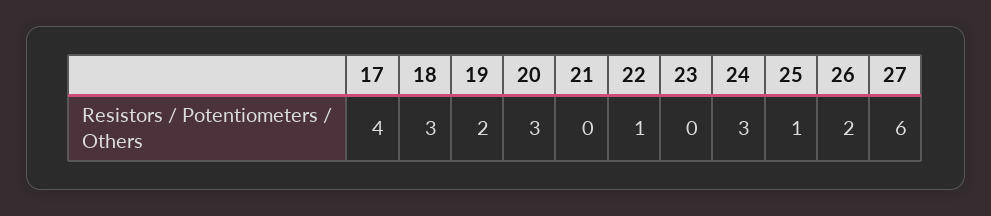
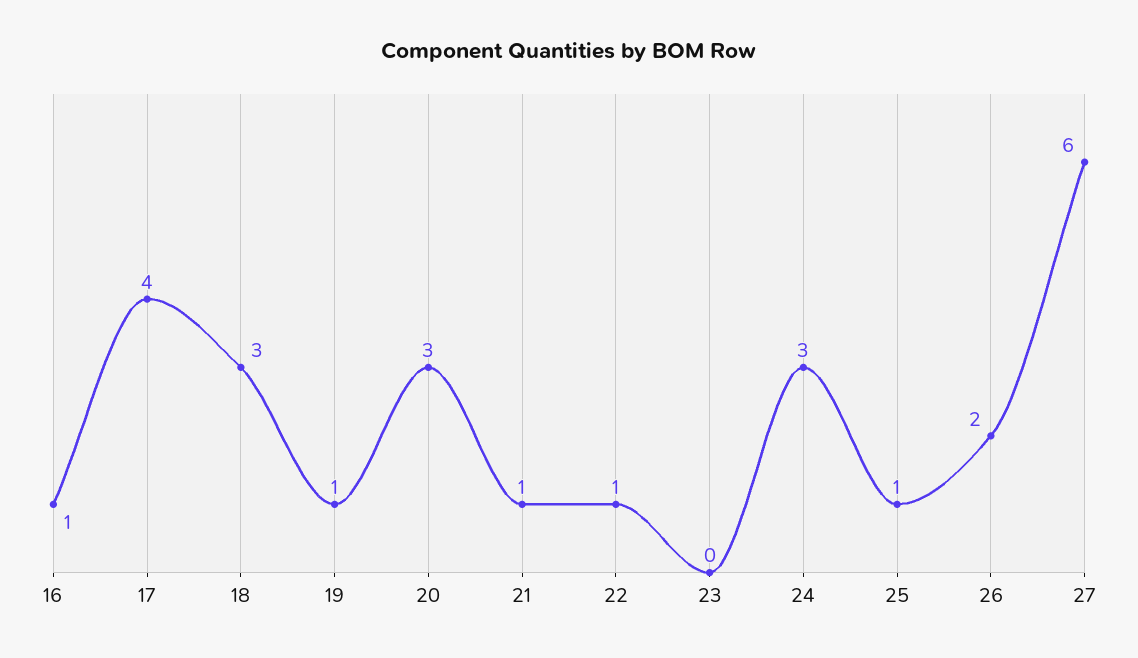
19: 2 -> 1
21: 0 -> 1
16: none -> 1

